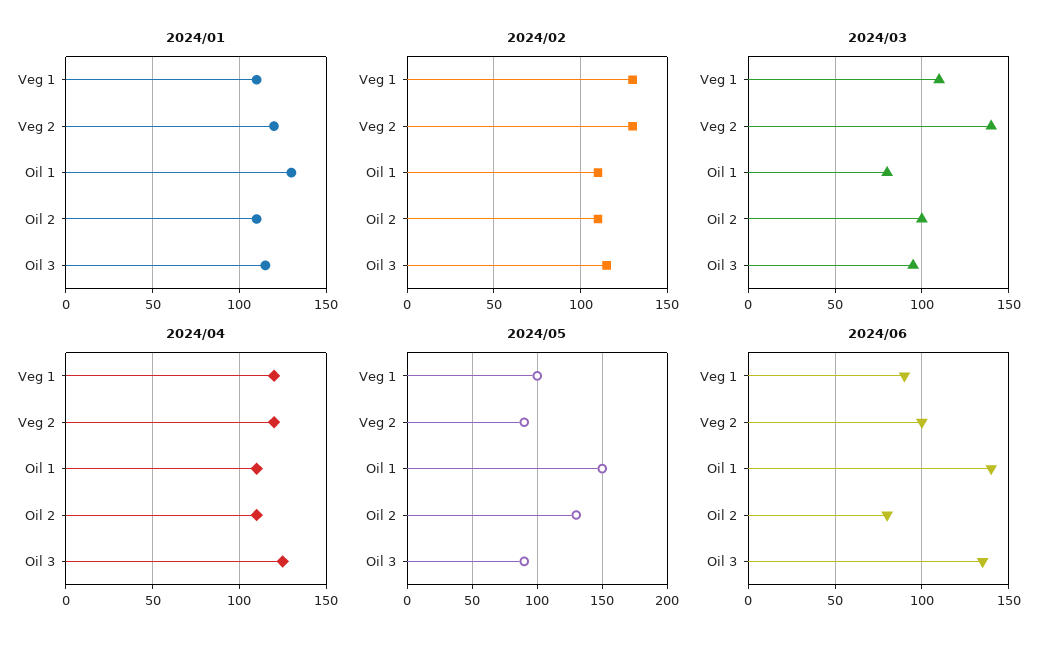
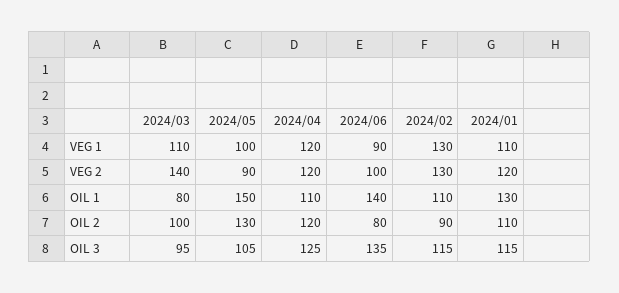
2024/02, Oil 2: 110 -> 90
2024/04, Oil 2: 110 -> 120
2024/05, Oil 3: 90 -> 105

